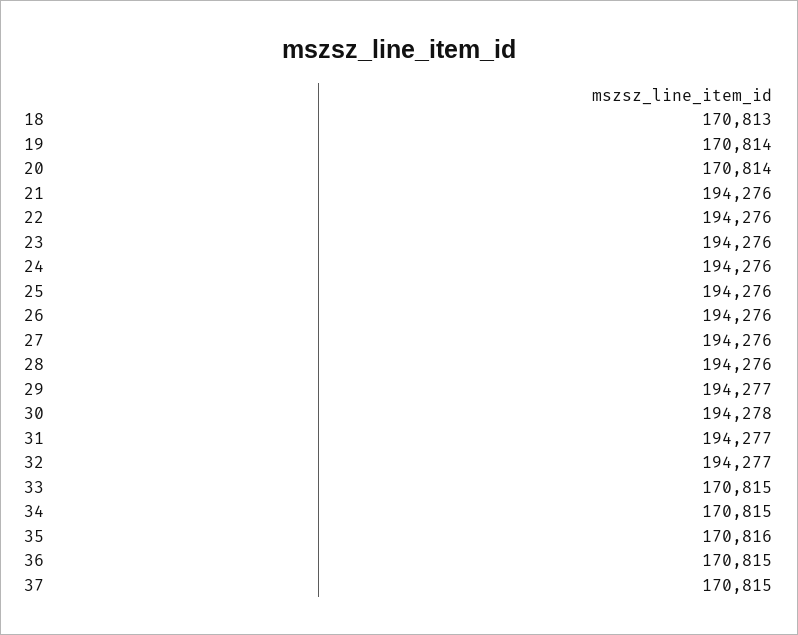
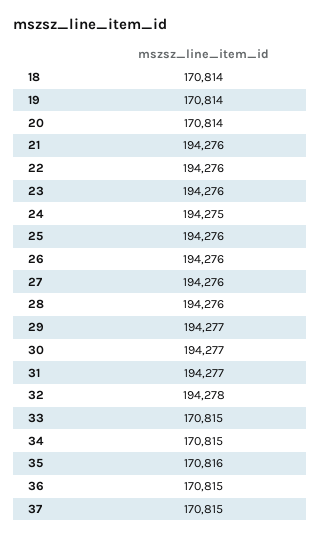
18: 170813 -> 170814
24: 194276 -> 194275
30: 194278 -> 194277
32: 194277 -> 194278

